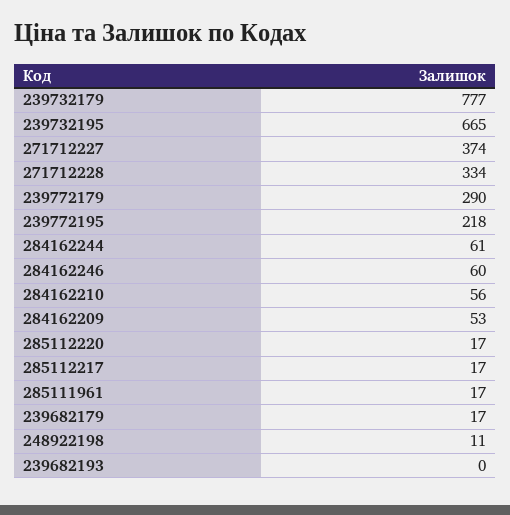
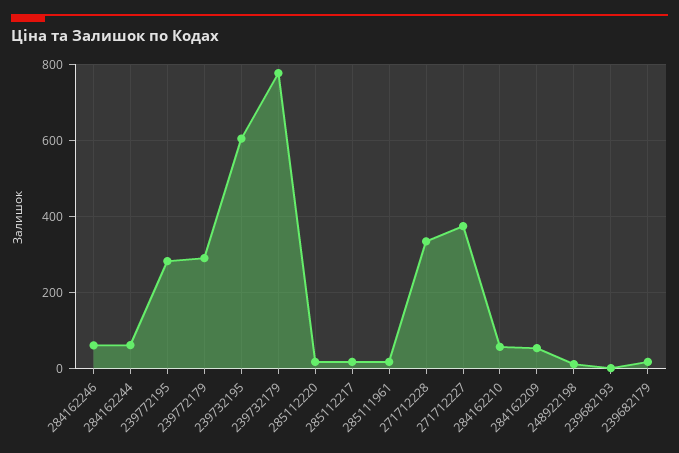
239732195: 665 -> 600
239772195: 218 -> 280

